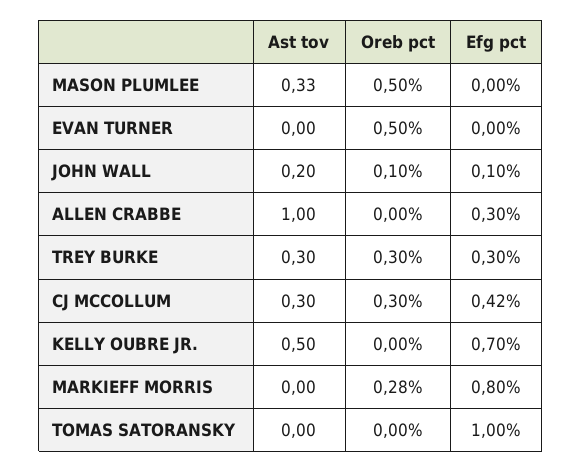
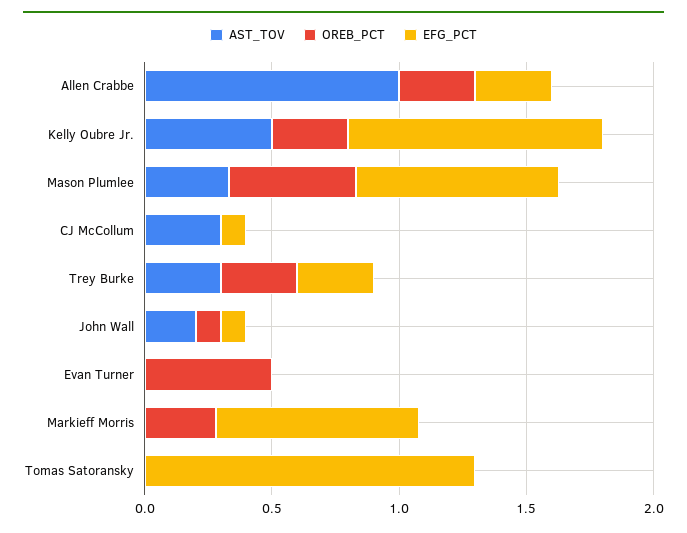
Efg pct, MASON PLUMLEE: 0 -> 0.8
Oreb pct, ALLEN CRABBE: 0 -> 0.3
Oreb pct, CJ MCCOLLUM: 0.3 -> 0
Efg pct, CJ MCCOLLUM: 0.42 -> 0.1
Oreb pct, KELLY OUBRE JR.: 0 -> 0.3
Efg pct, KELLY OUBRE JR.: 0.7 -> 1
Efg pct, TOMAS SATORANSKY: 1 -> 1.3

